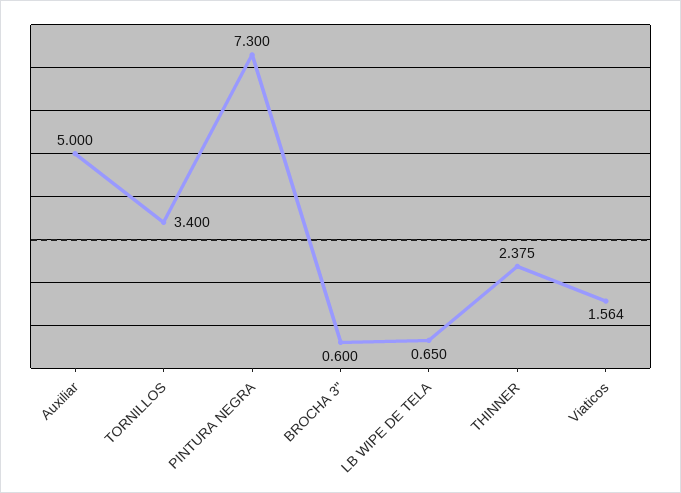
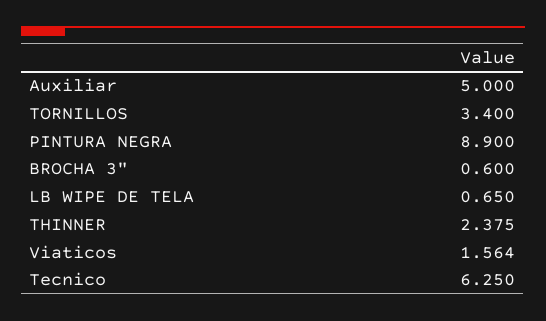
PINTURA NEGRA: 7.3 -> 8.9
Tecnico: none -> 6.25

